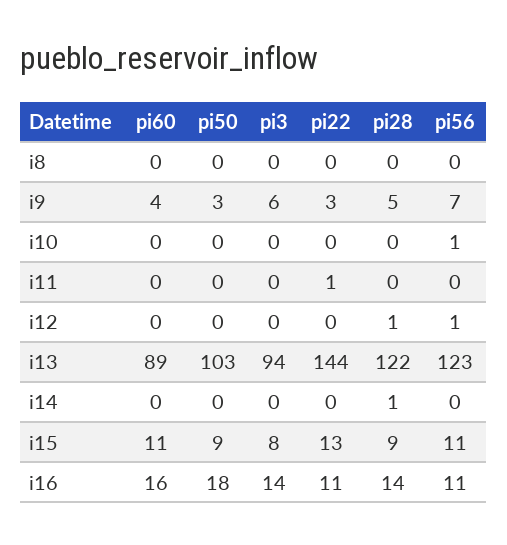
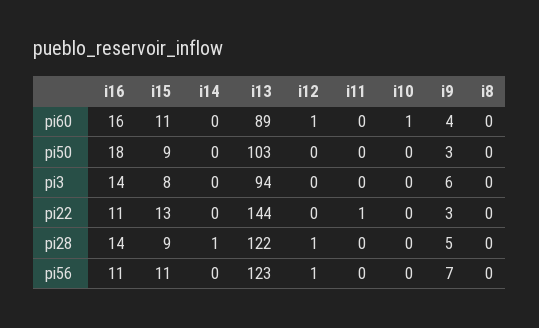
pi60, i10: 0 -> 1
pi56, i10: 1 -> 0
pi60, i12: 0 -> 1

